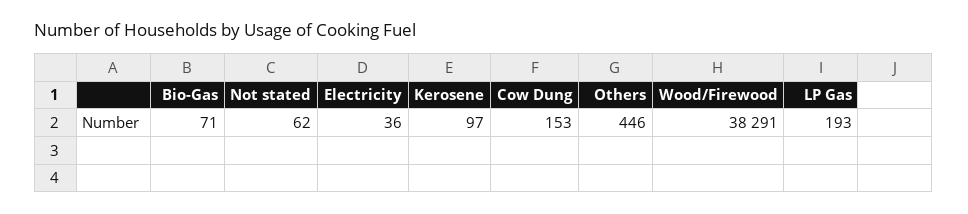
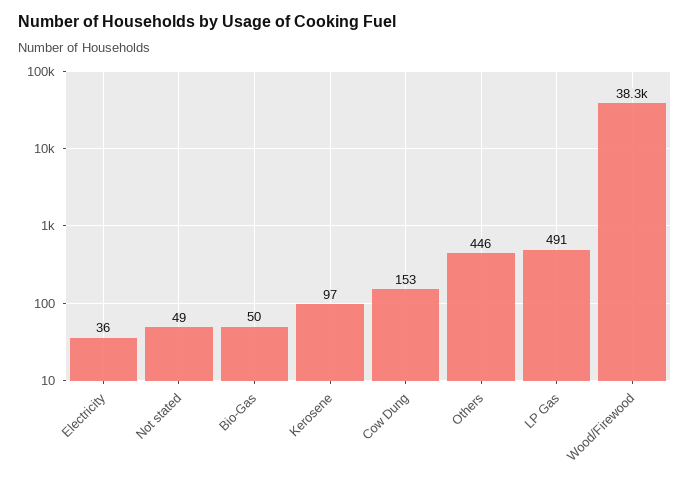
Bio-Gas: 71 -> 50
Not stated: 62 -> 49
LP Gas: 193 -> 491

